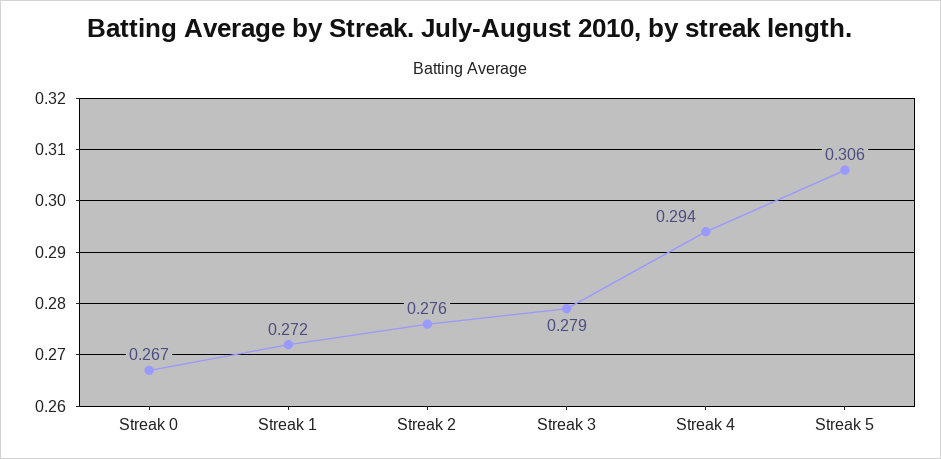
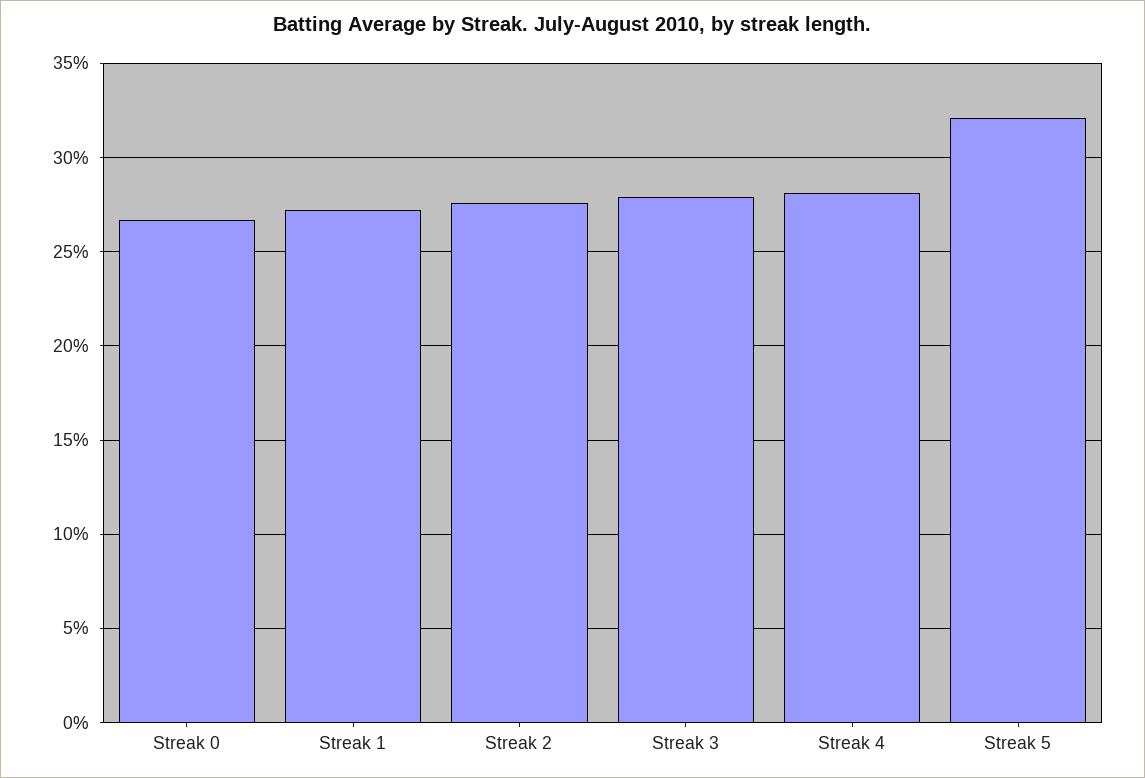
Streak 4: 0.294 -> 0.28
Streak 5: 0.306 -> 0.32

